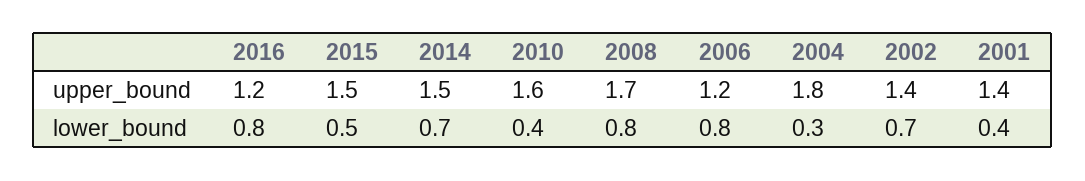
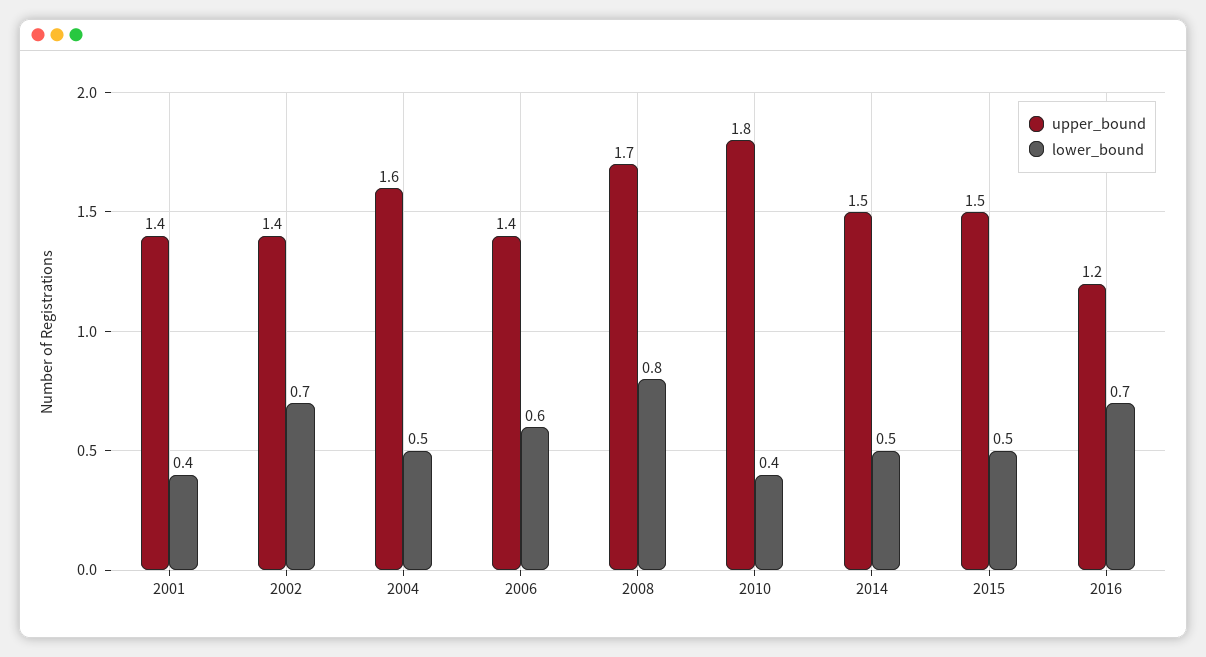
upper_bound, 2010: 1.6 -> 1.8
upper_bound, 2006: 1.2 -> 1.4
upper_bound, 2004: 1.8 -> 1.6
lower_bound, 2016: 0.8 -> 0.7
lower_bound, 2014: 0.7 -> 0.5
lower_bound, 2006: 0.8 -> 0.6
lower_bound, 2004: 0.3 -> 0.5

